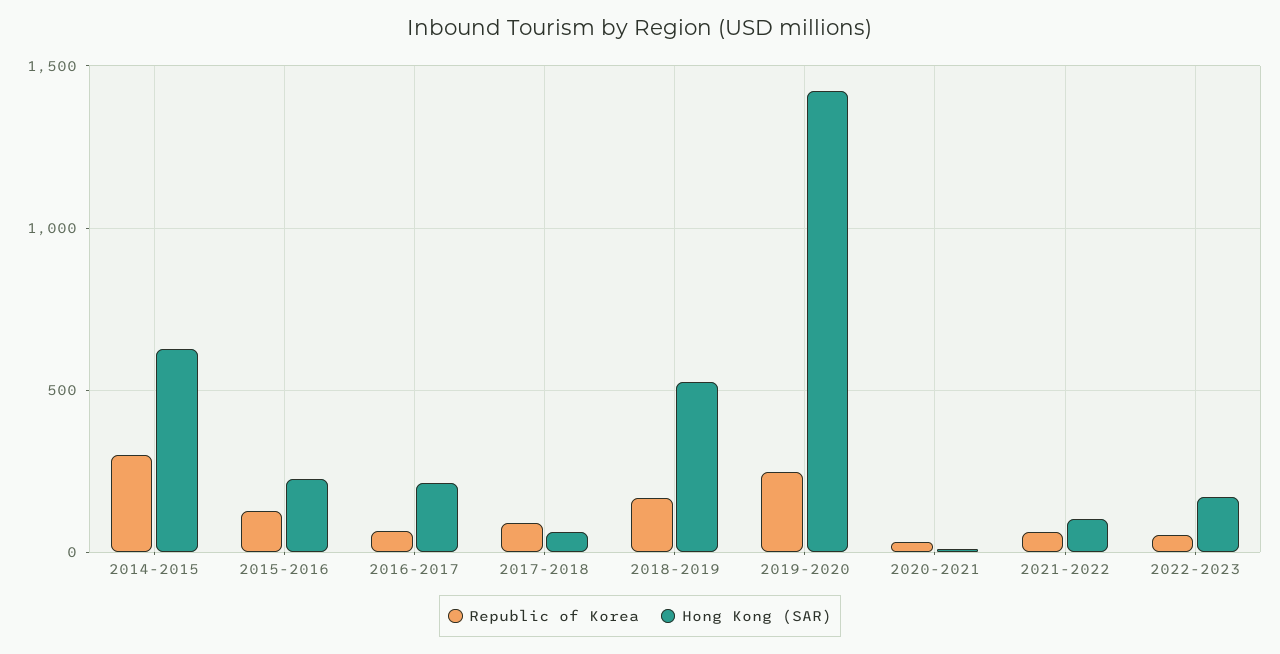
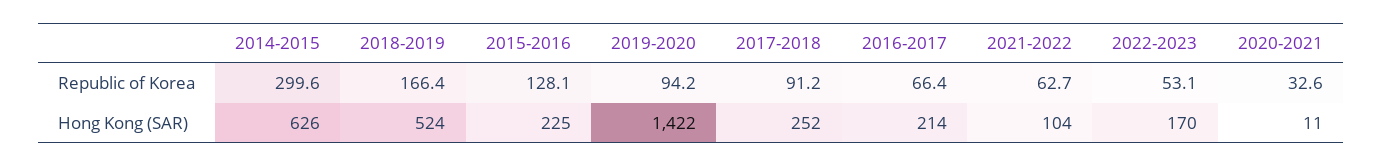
Hong Kong (SAR), 2017-2018: 50 -> 252
Republic of Korea, 2019-2020: 250 -> 94.2

